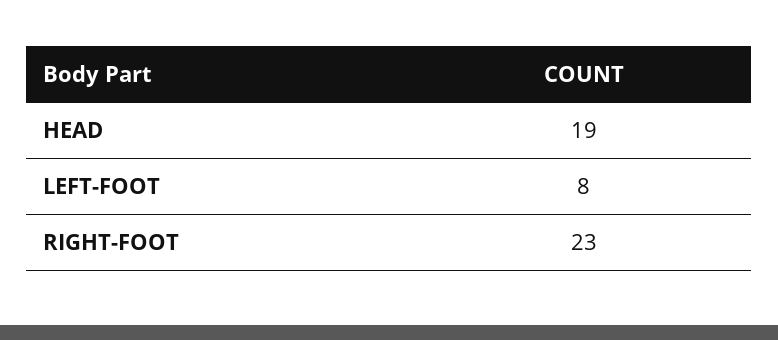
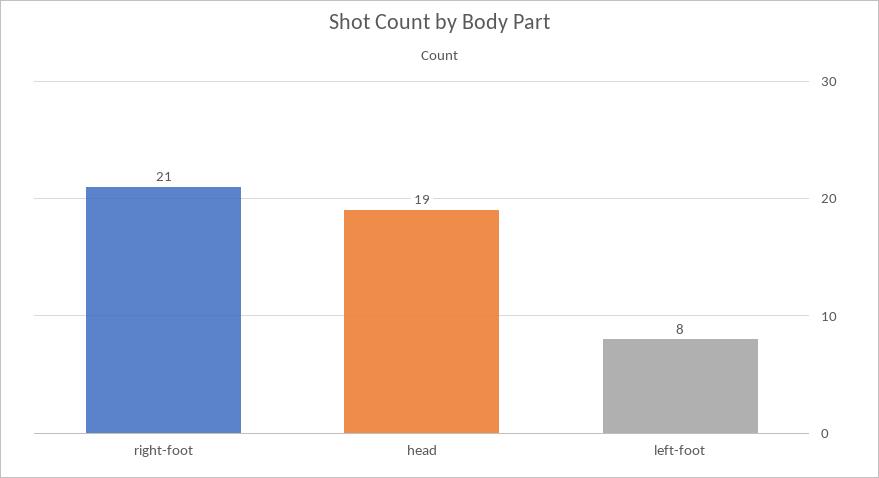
RIGHT-FOOT: 23 -> 21

